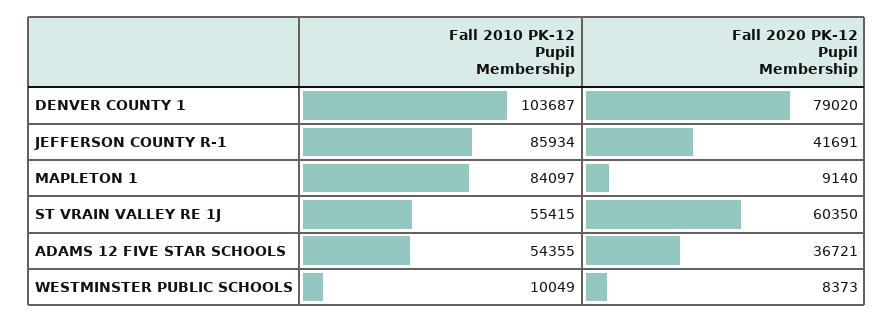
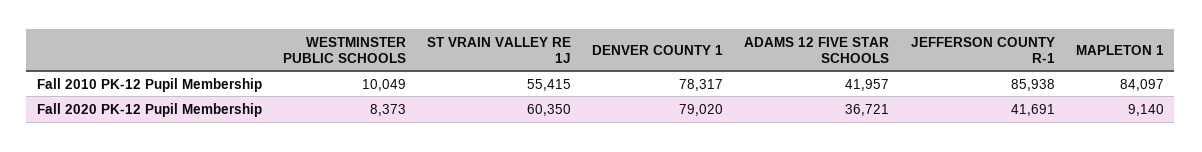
Fall 2010 PK-12 Pupil Membership, DENVER COUNTY 1: 103687 -> 78317
Fall 2010 PK-12 Pupil Membership, JEFFERSON COUNTY R-1: 85934 -> 85938
Fall 2010 PK-12 Pupil Membership, ADAMS 12 FIVE STAR SCHOOLS: 54355 -> 41957

